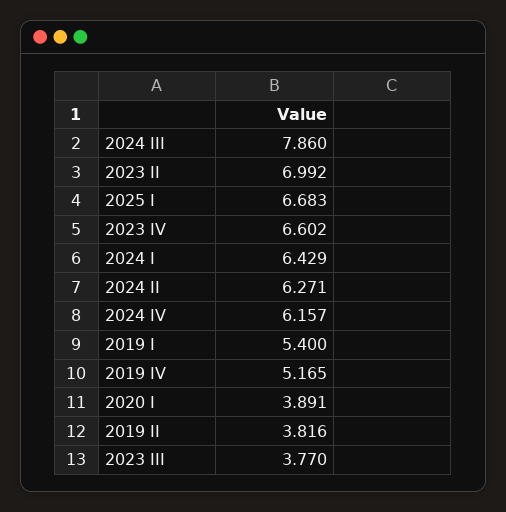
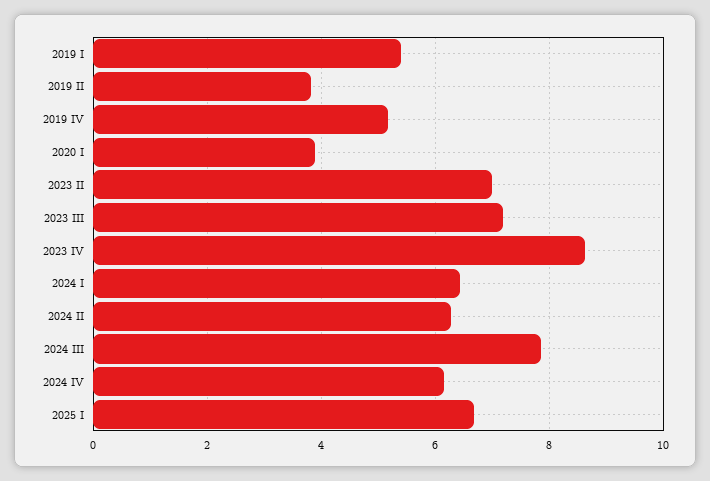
2023 IV: 6.602 -> 8.6
2023 III: 3.77 -> 7.2

